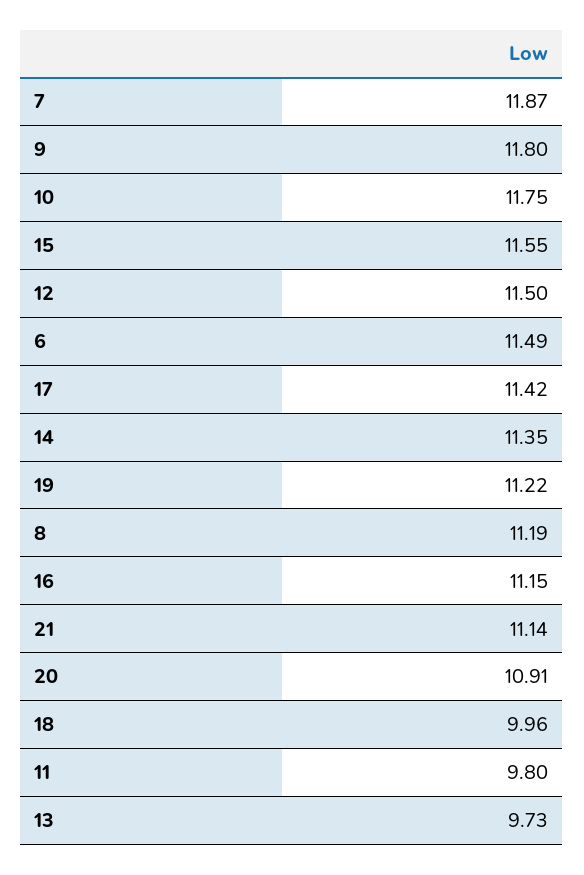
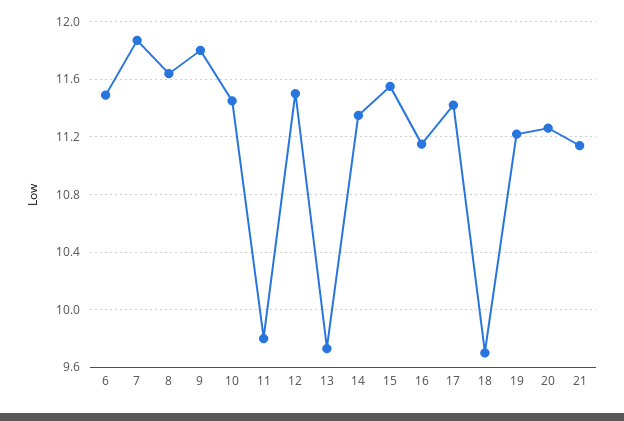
10: 11.75 -> 11.45
8: 11.19 -> 11.65
20: 10.91 -> 11.25
18: 9.96 -> 9.7

